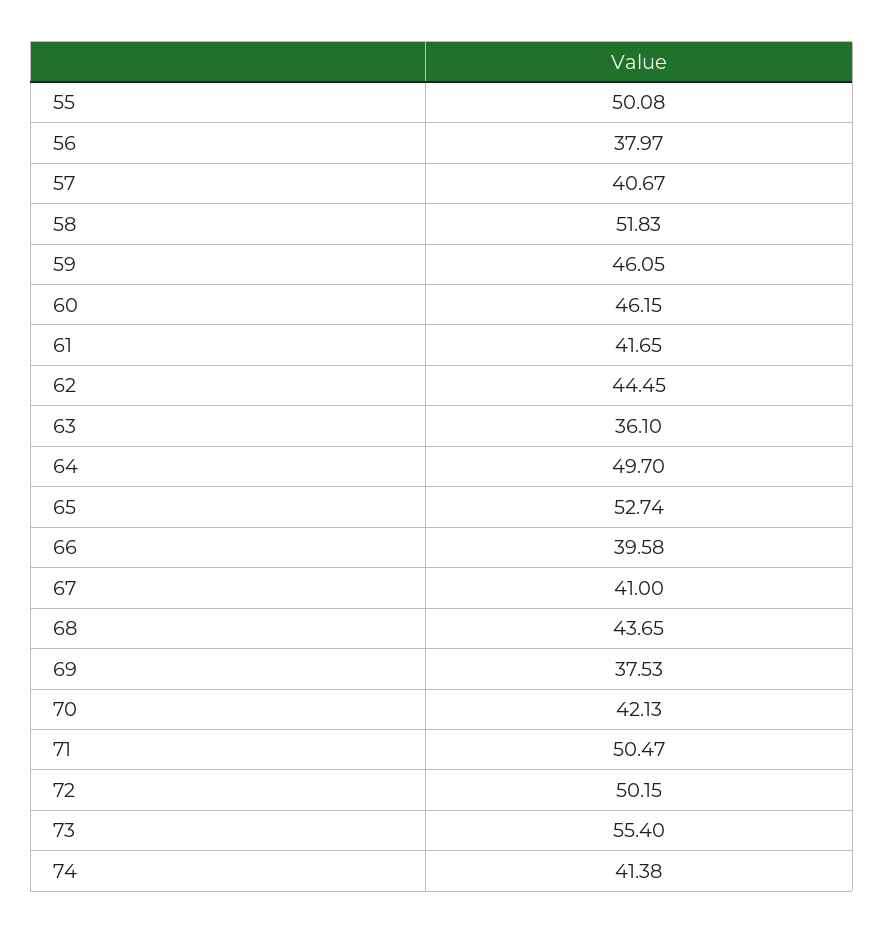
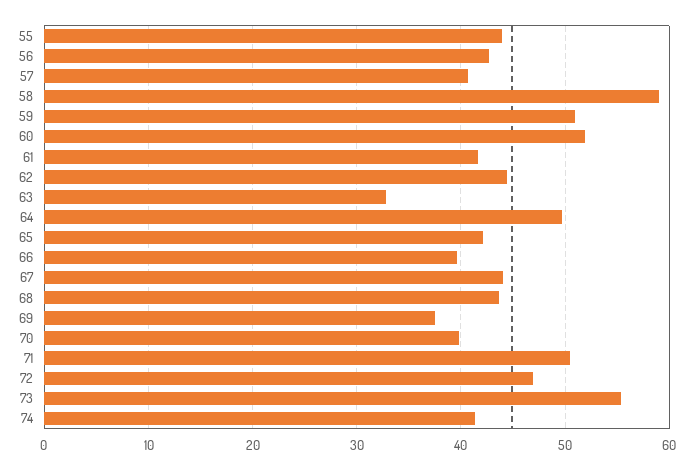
55: 50.08 -> 44
56: 37.97 -> 43
58: 51.83 -> 59
59: 46.05 -> 51
60: 46.15 -> 52
63: 36.1 -> 33
65: 52.74 -> 42
67: 41 -> 44
70: 42.13 -> 40
72: 50.15 -> 47

